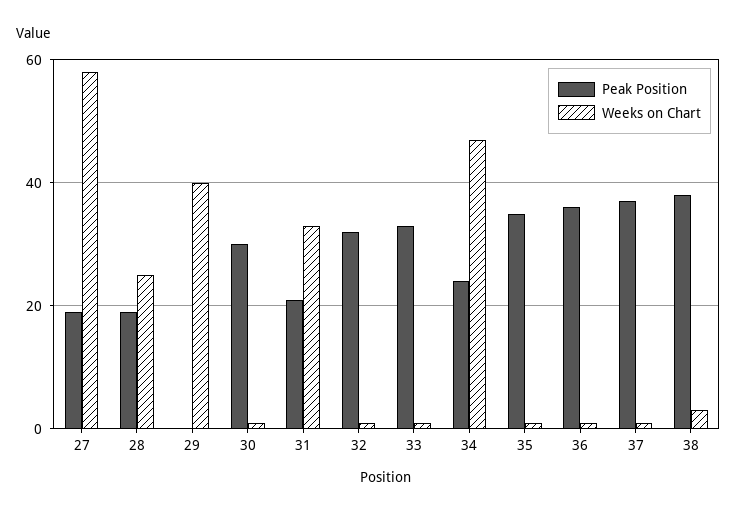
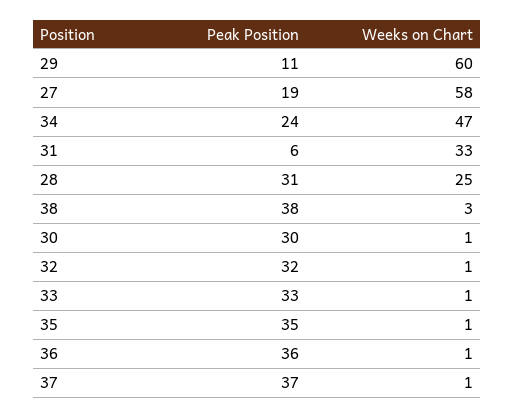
Peak Position, 28: 20 -> 31
Peak Position, 29: 0 -> 11
Weeks on Chart, 29: 40 -> 60
Peak Position, 31: 20 -> 6

